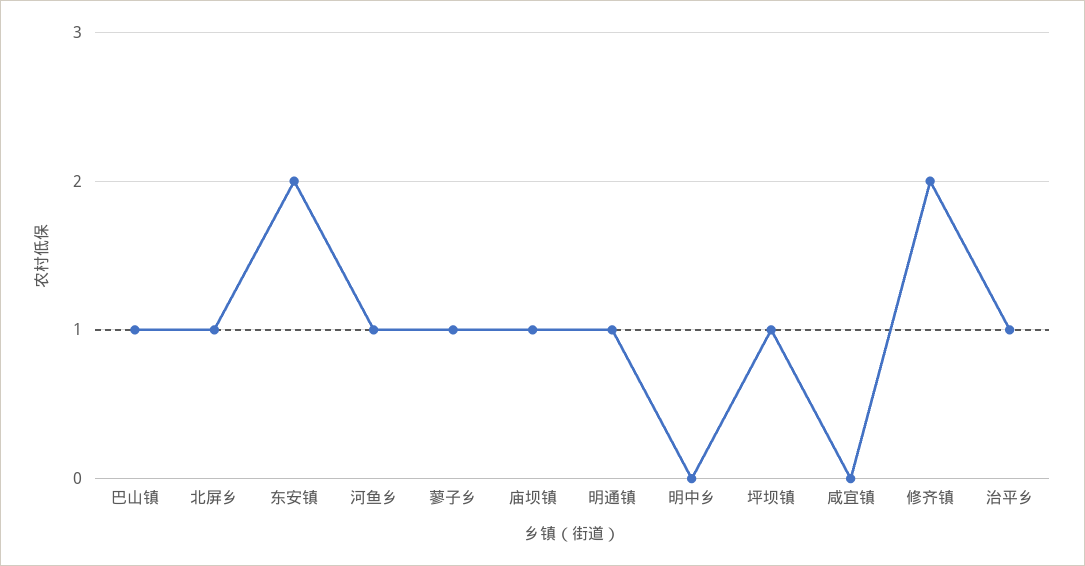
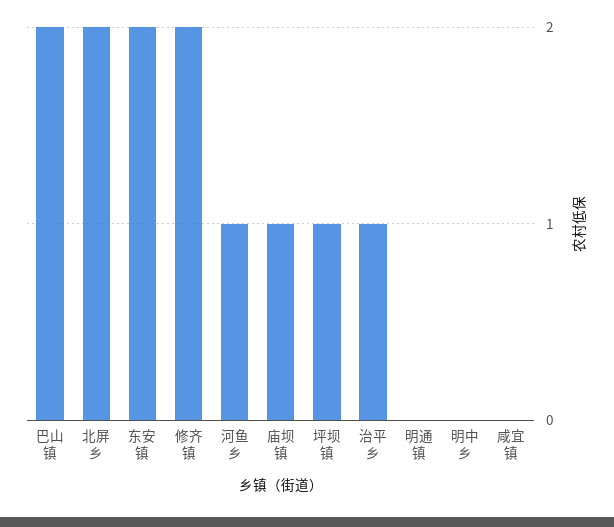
巴山镇: 1 -> 2
北屏乡: 1 -> 2
蓼子乡: 1 -> none
明通镇: 1 -> 0

